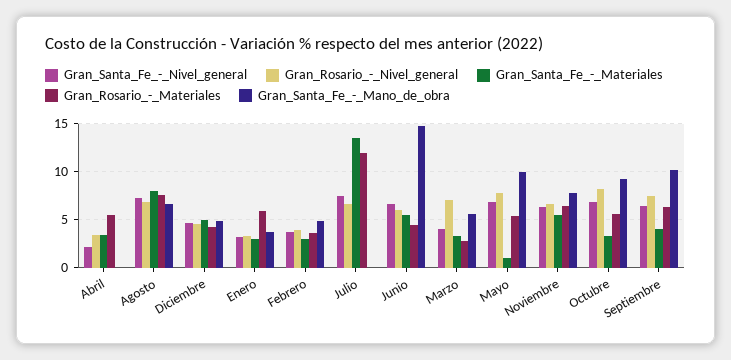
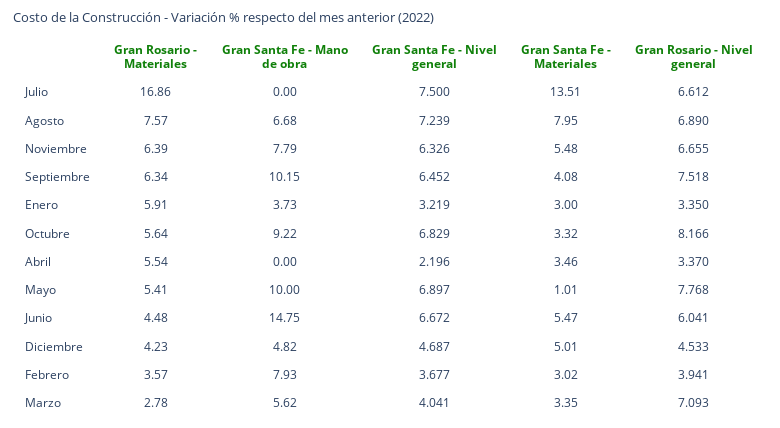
Gran_Santa_Fe_-_Mano_de_obra, Febrero: 5 -> 7.93
Gran_Rosario_-_Materiales, Julio: 12 -> 16.86

